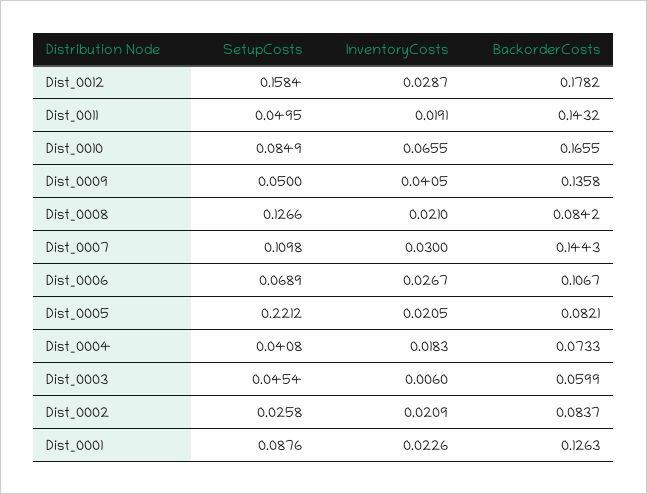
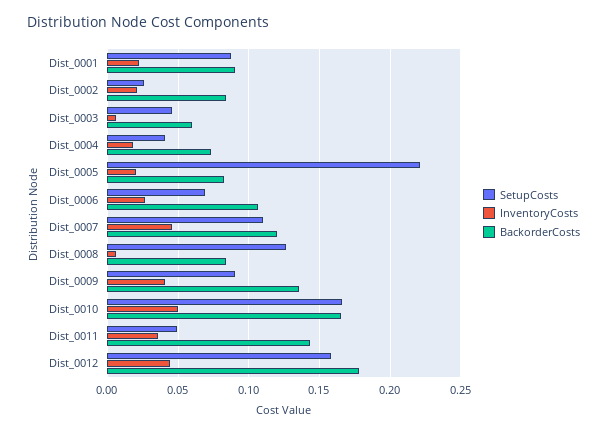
InventoryCosts, Dist_0012: 0.0287 -> 0.045
InventoryCosts, Dist_0011: 0.0191 -> 0.035
SetupCosts, Dist_0010: 0.0849 -> 0.165
InventoryCosts, Dist_0010: 0.0655 -> 0.05
SetupCosts, Dist_0009: 0.05 -> 0.09
InventoryCosts, Dist_0008: 0.021 -> 0.005
InventoryCosts, Dist_0007: 0.03 -> 0.045
BackorderCosts, Dist_0007: 0.1443 -> 0.12
BackorderCosts, Dist_0001: 0.1263 -> 0.09

